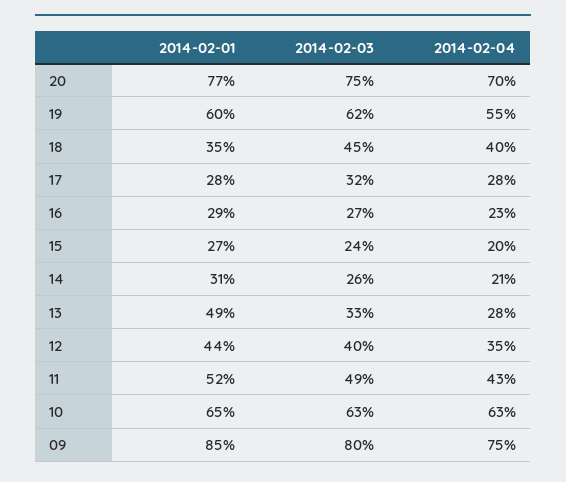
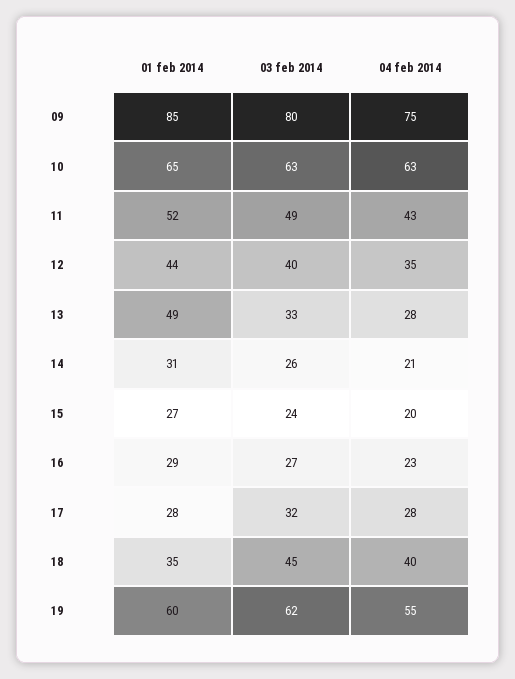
2014-02-01, 20: 77 -> none
2014-02-03, 20: 75 -> none
2014-02-04, 20: 70 -> none

